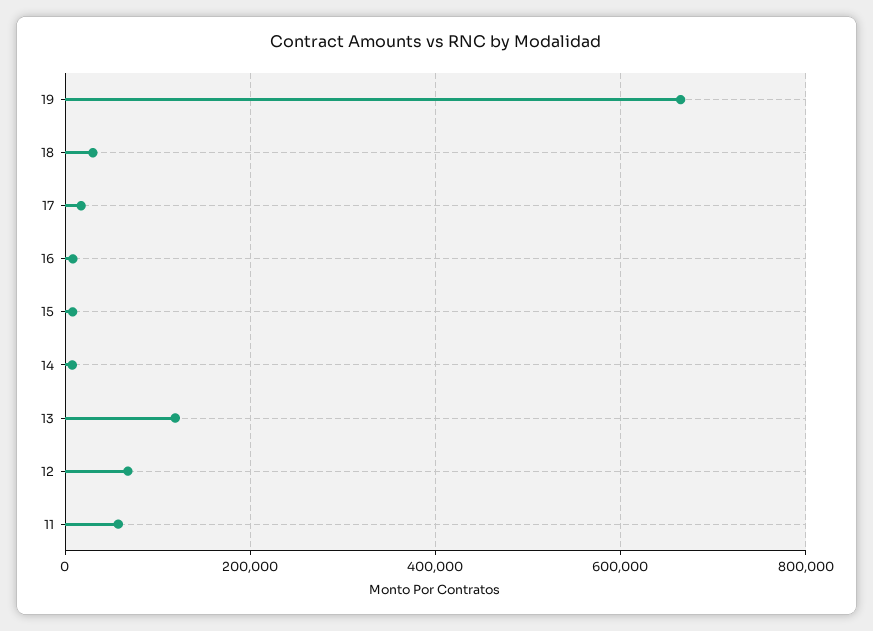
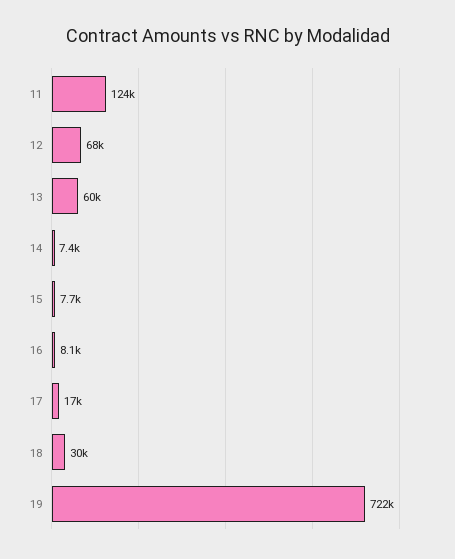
19: 660000 -> 722000
13: 120000 -> 60000
11: 60000 -> 124000

